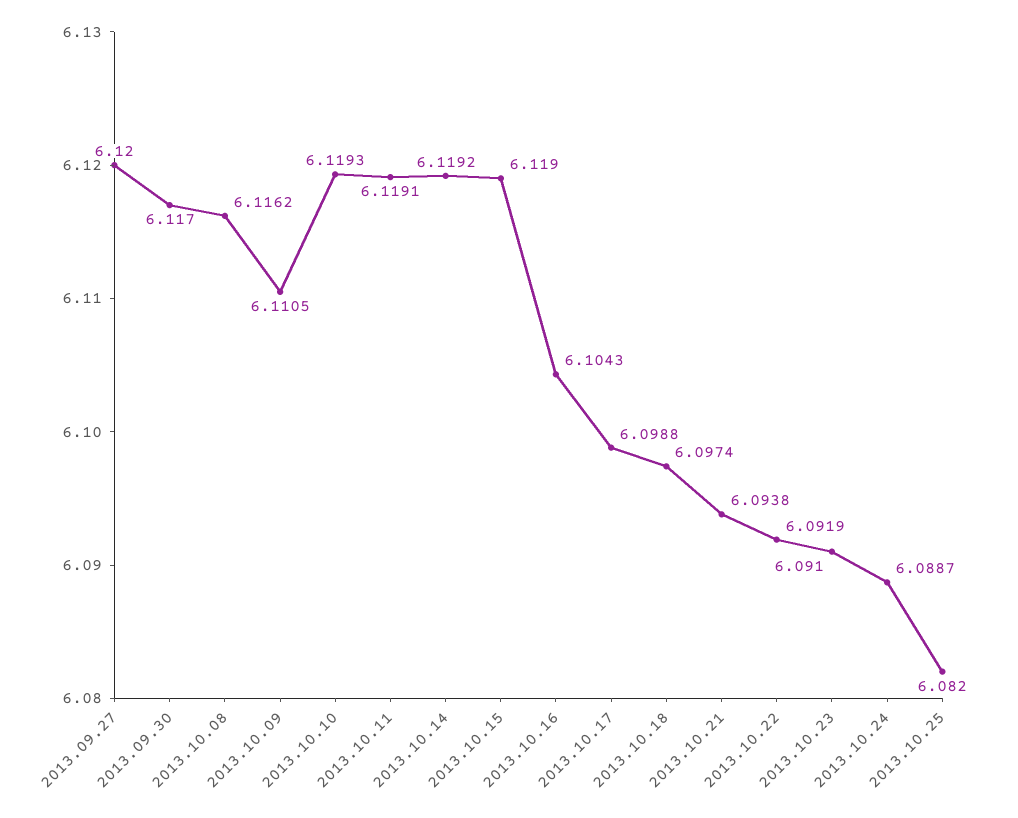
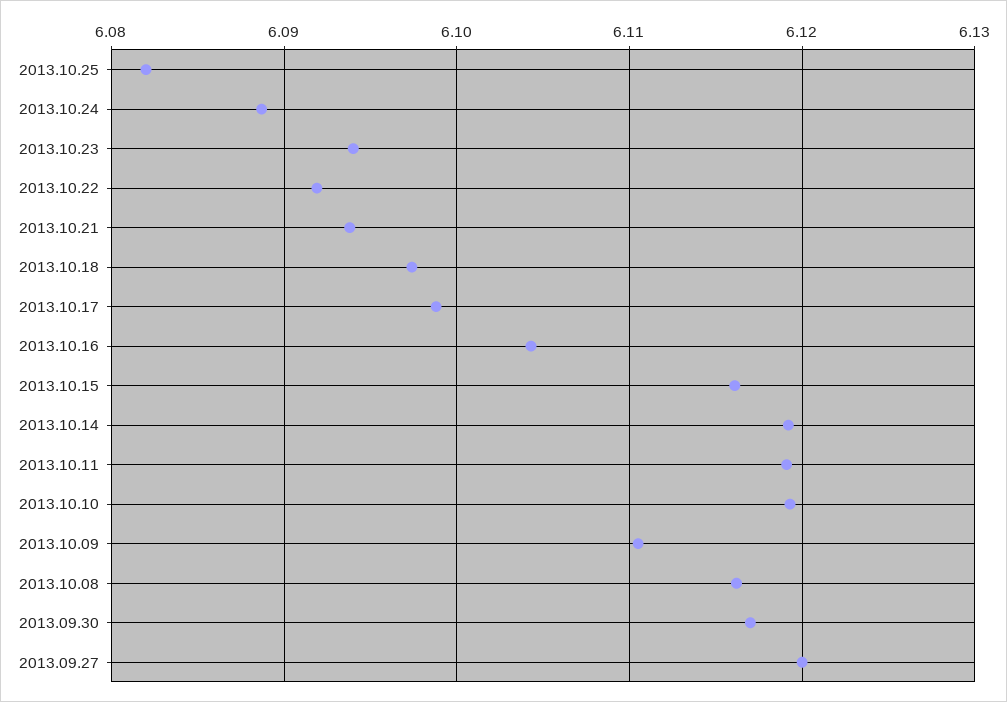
2013.10.15: 6.119 -> 6.116
2013.10.23: 6.091 -> 6.094

